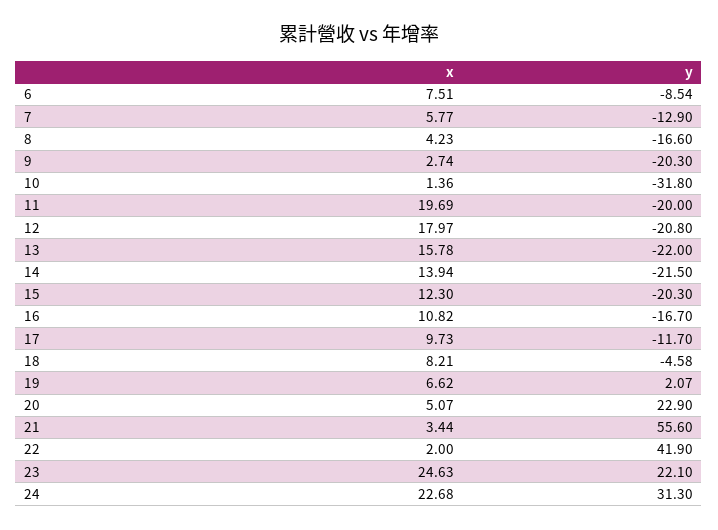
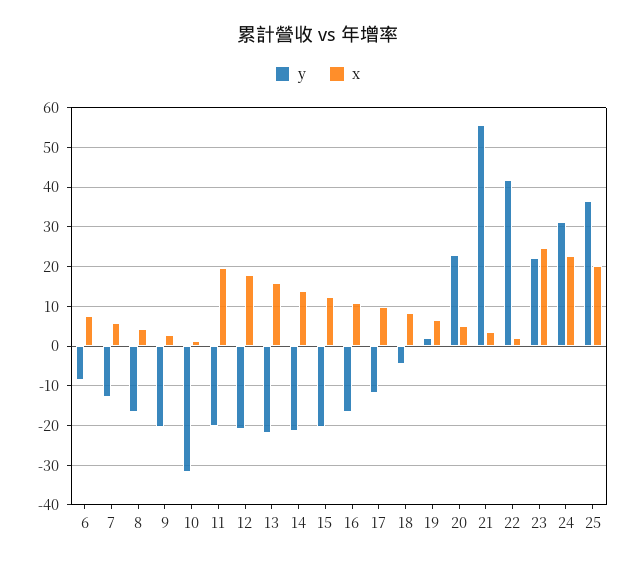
y, 25: none -> 36
x, 25: none -> 20

